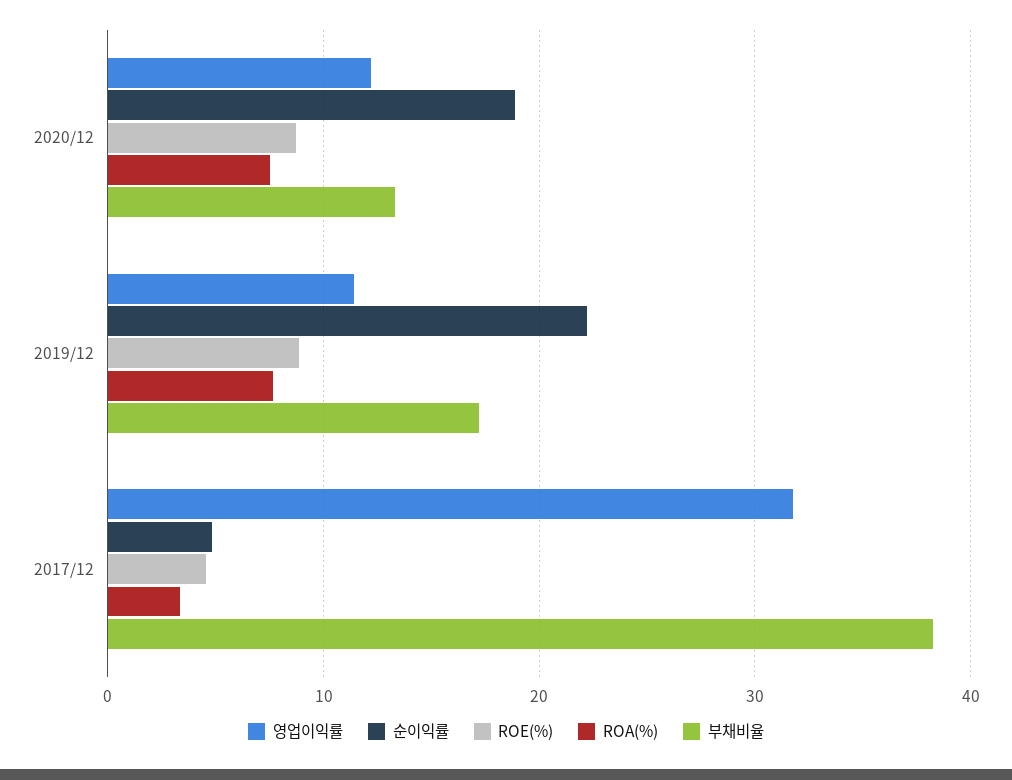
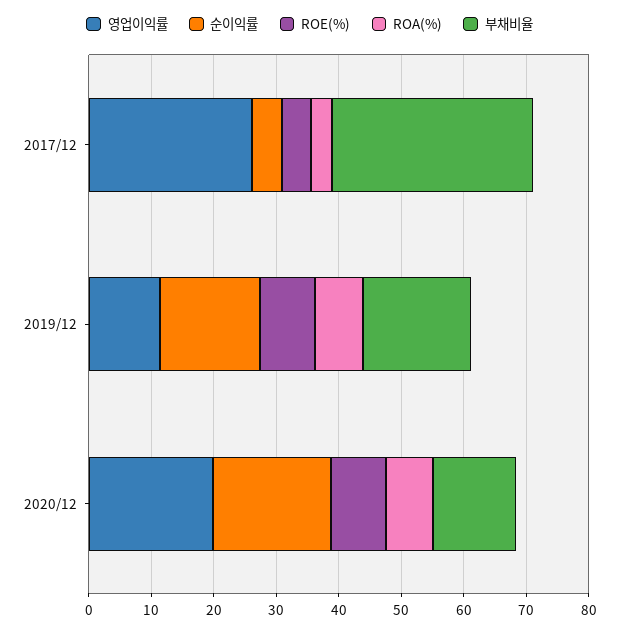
영업이익률, 2020/12: 12 -> 20
순이익률, 2019/12: 22 -> 16
영업이익률, 2017/12: 32 -> 26
부채비율, 2017/12: 38 -> 32

